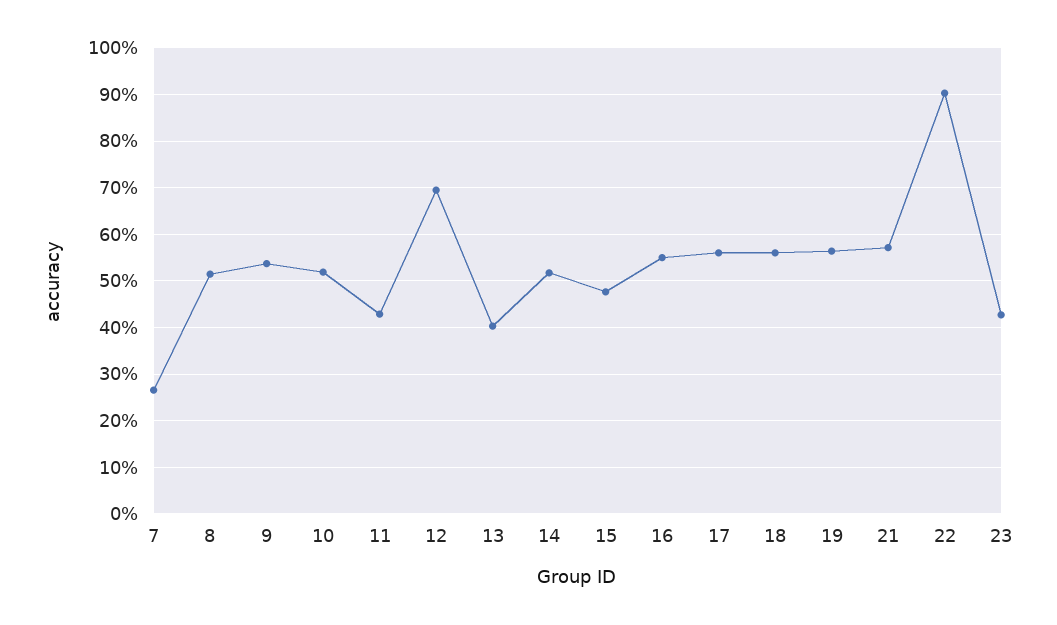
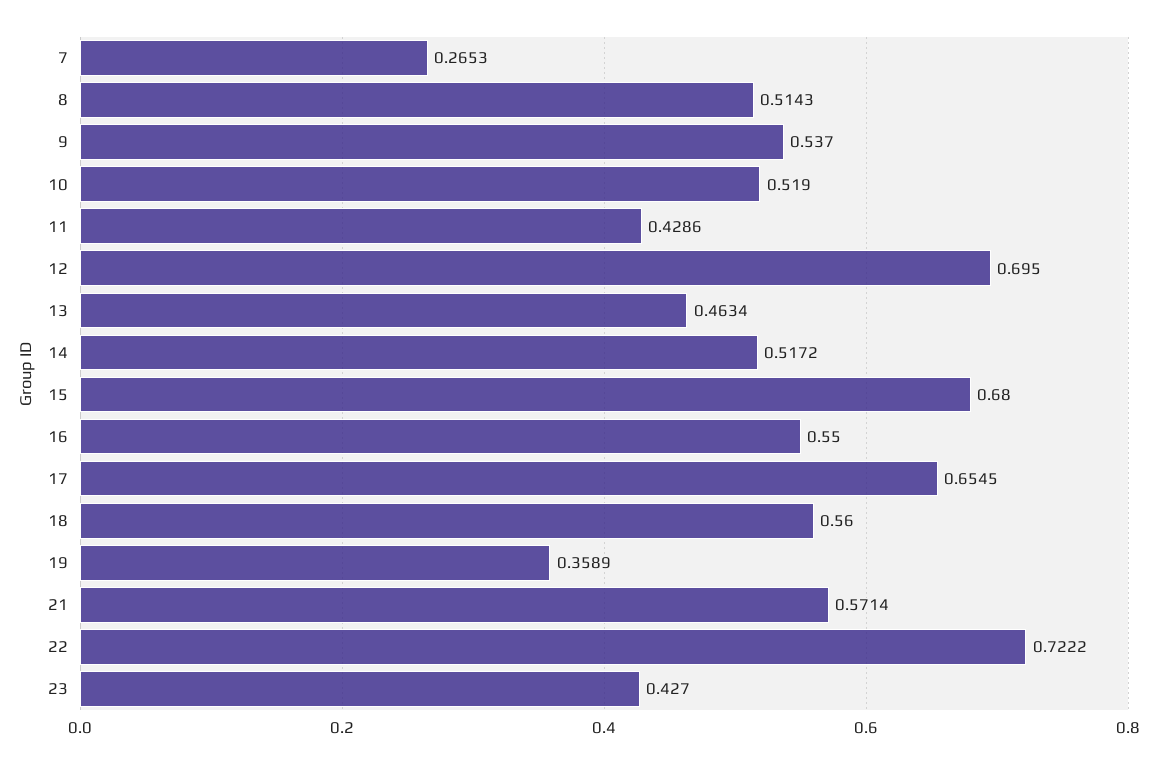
13: 0.4 -> 0.4634
15: 0.48 -> 0.68
17: 0.56 -> 0.6545
19: 0.56 -> 0.3589
22: 0.9 -> 0.7222

